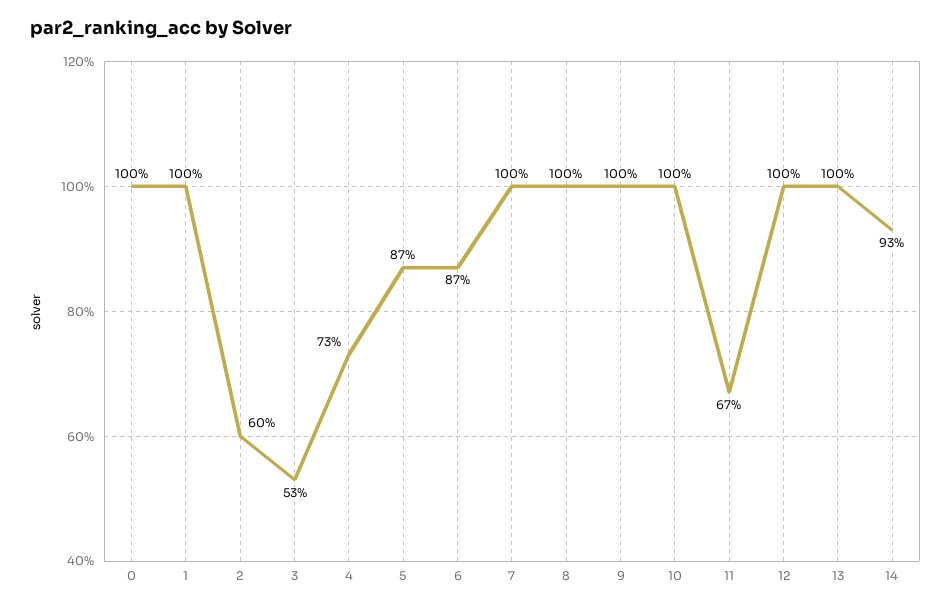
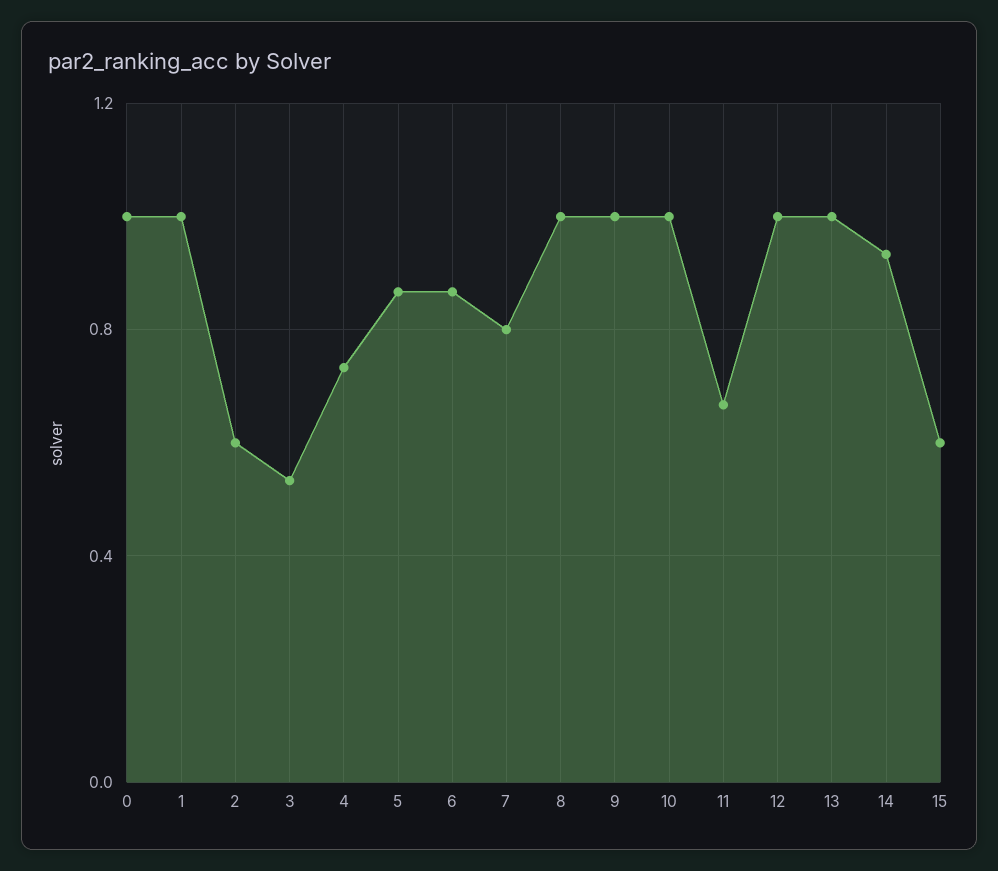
7: 1 -> 0.8
15: none -> 0.6

